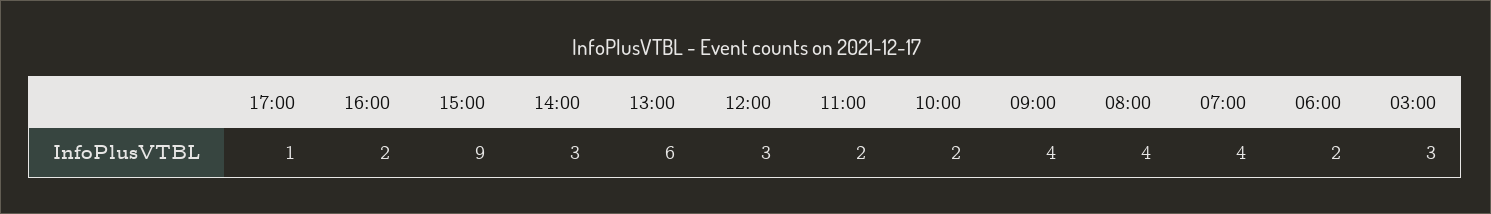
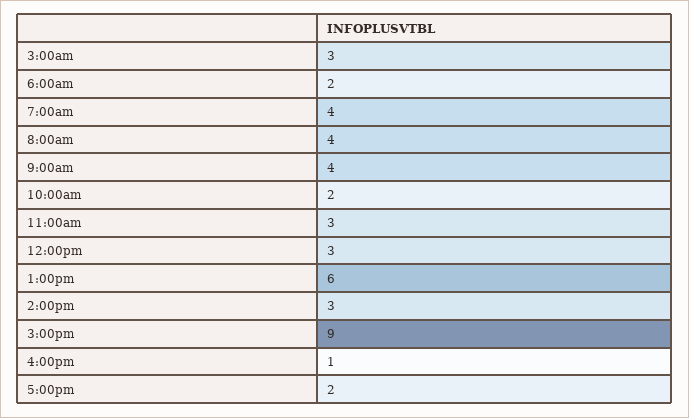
17:00: 1 -> 2
16:00: 2 -> 1
11:00: 2 -> 3

